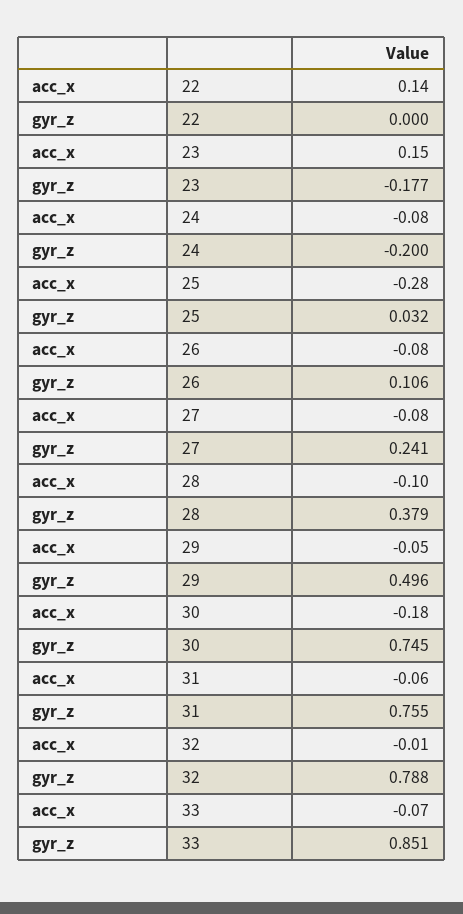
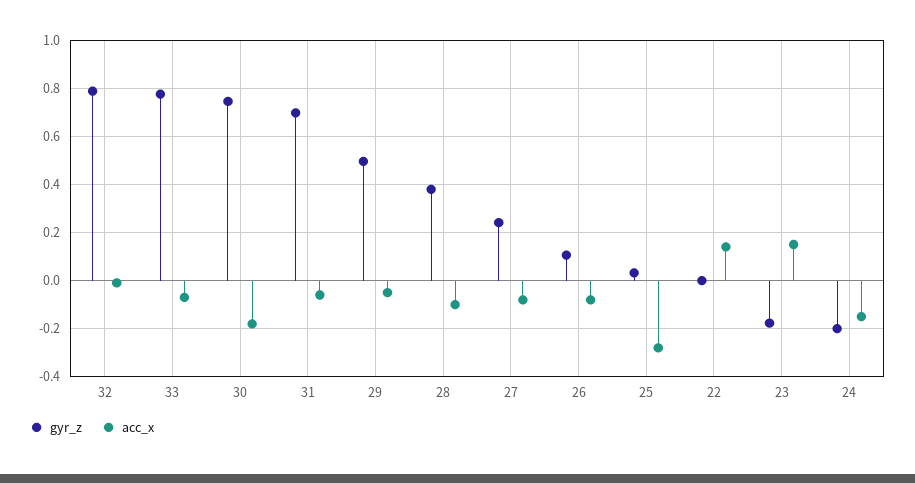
acc_x, 24: -0.08 -> -0.15
gyr_z, 31: 0.755 -> 0.7
gyr_z, 33: 0.851 -> 0.775

